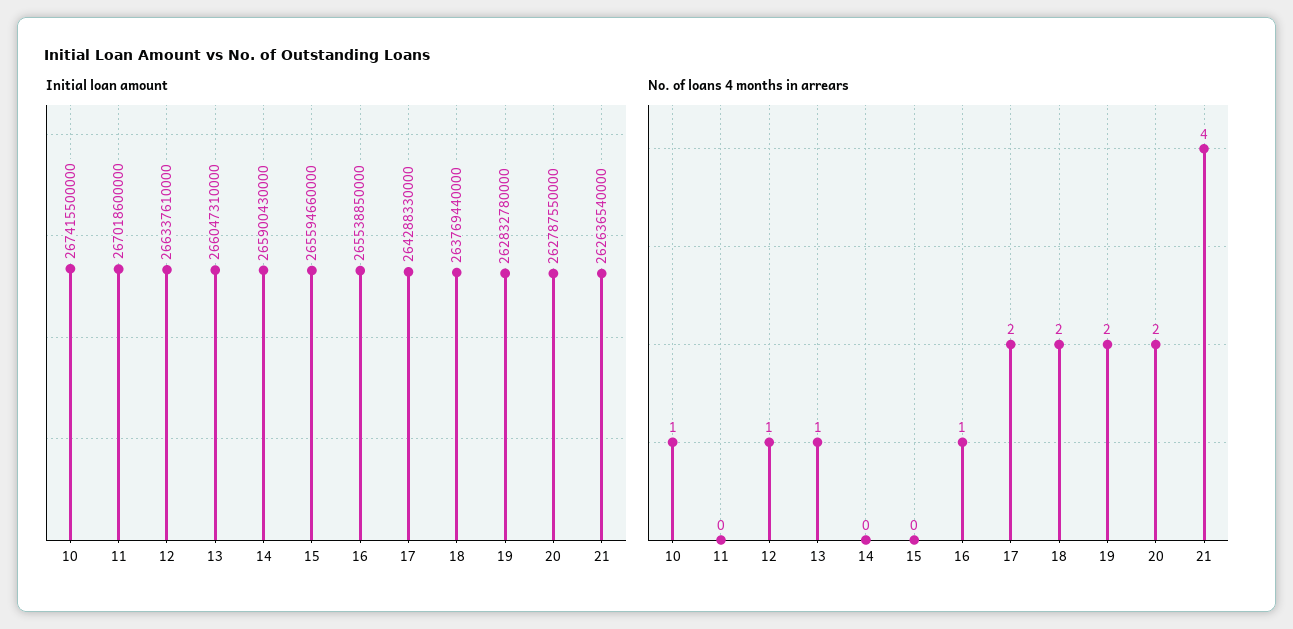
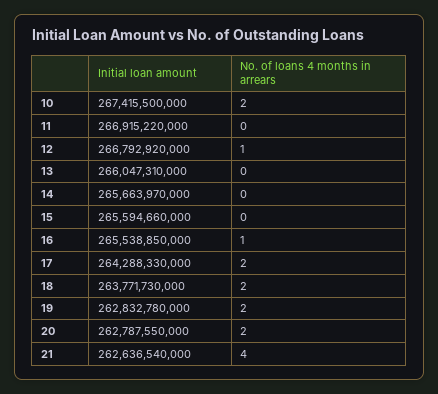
Initial loan amount, 11: 267018600000 -> 266915220000
Initial loan amount, 12: 266337610000 -> 266792920000
Initial loan amount, 14: 265900430000 -> 265663970000
Initial loan amount, 18: 263769440000 -> 263771730000
No. of loans 4 months in arrears, 10: 1 -> 2
No. of loans 4 months in arrears, 13: 1 -> 0

